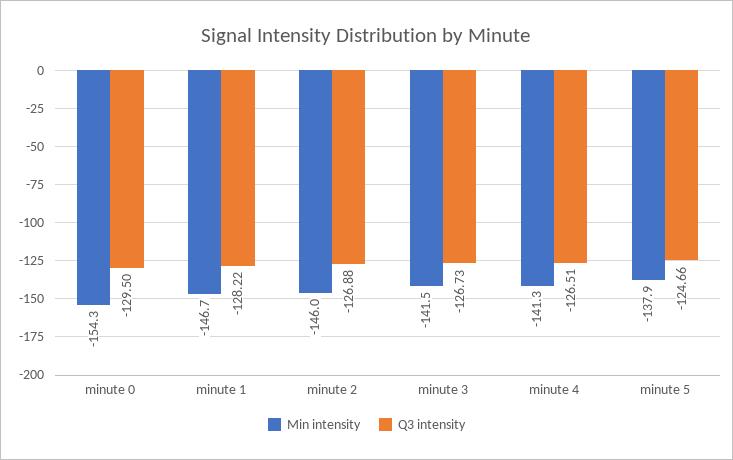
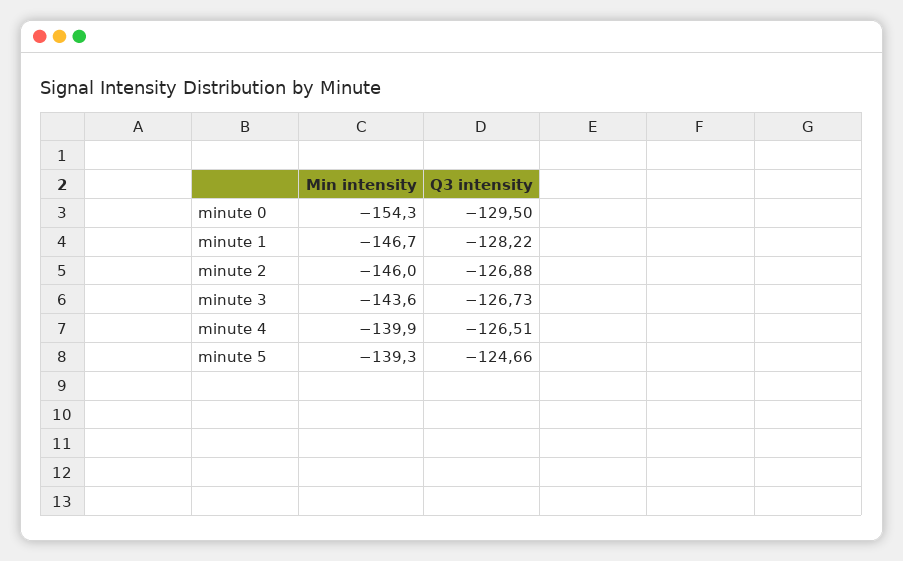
Min intensity, minute 3: -141.5 -> -143.6
Min intensity, minute 4: -141.3 -> -139.9
Min intensity, minute 5: -137.9 -> -139.3

